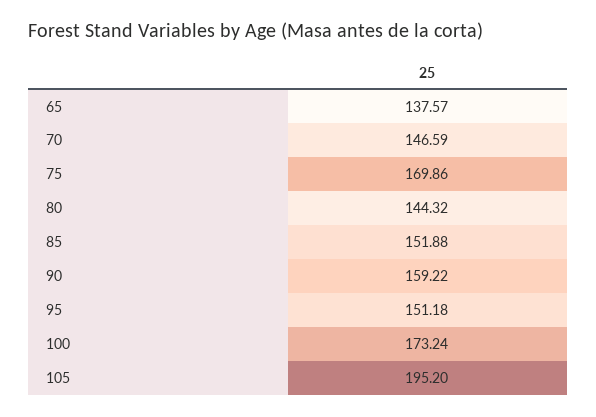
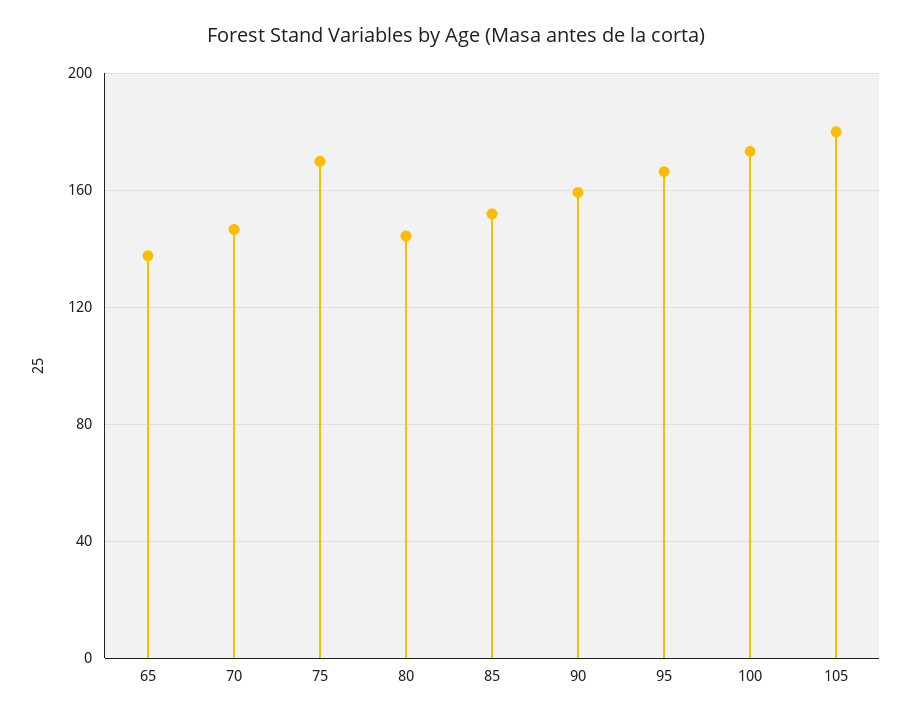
95: 151.18 -> 165
105: 195.2 -> 180

